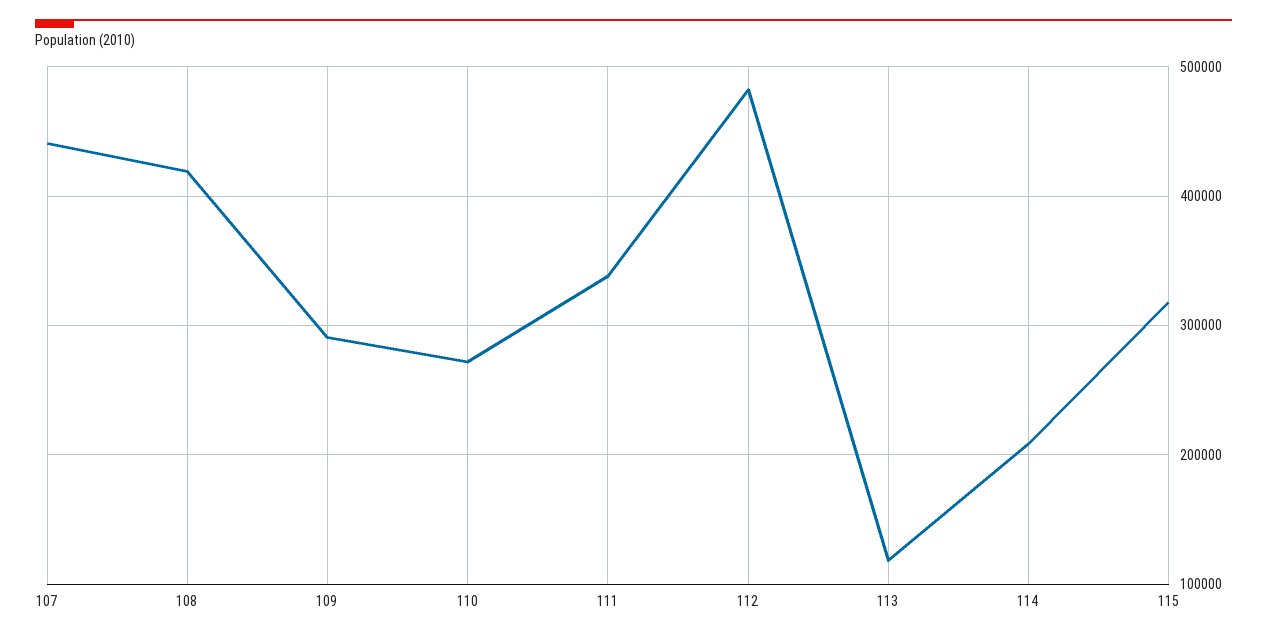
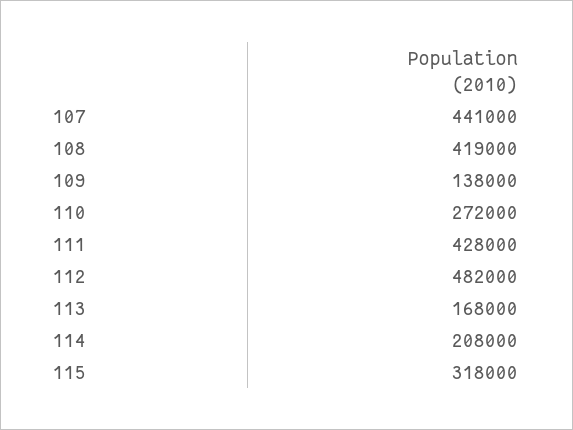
109: 290000 -> 138000
111: 340000 -> 428000
113: 120000 -> 168000

